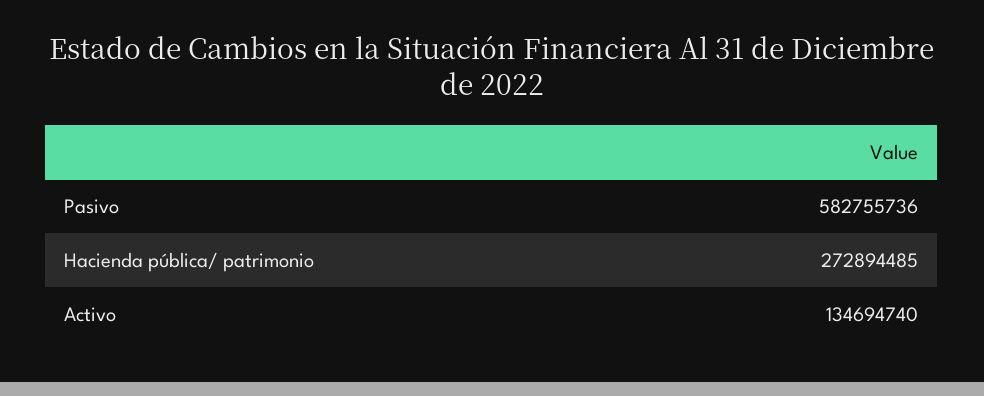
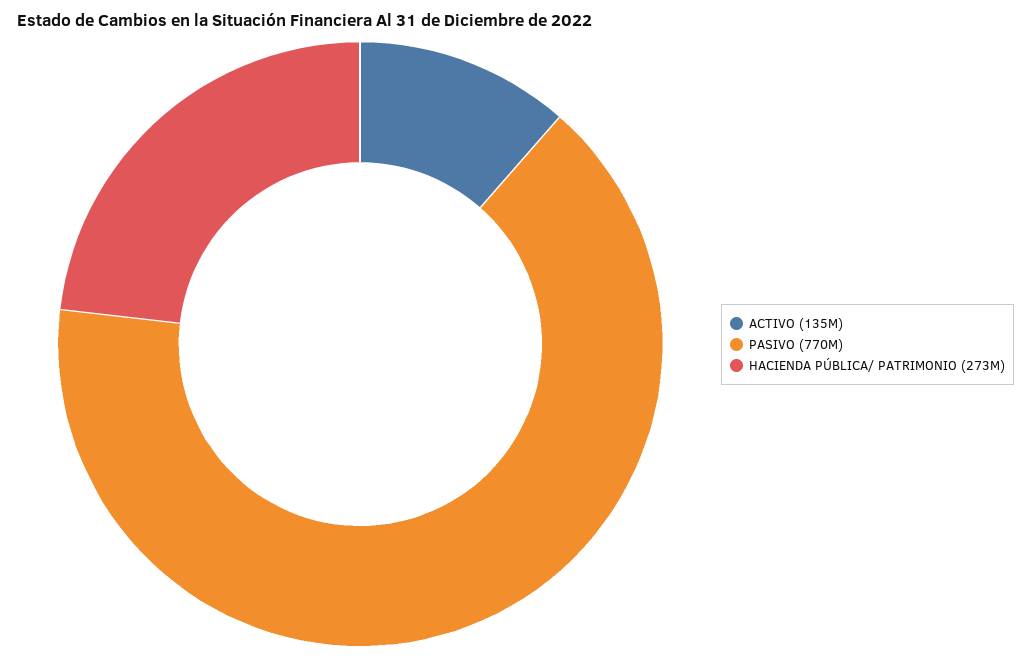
Pasivo: 582755736 -> 770000000

